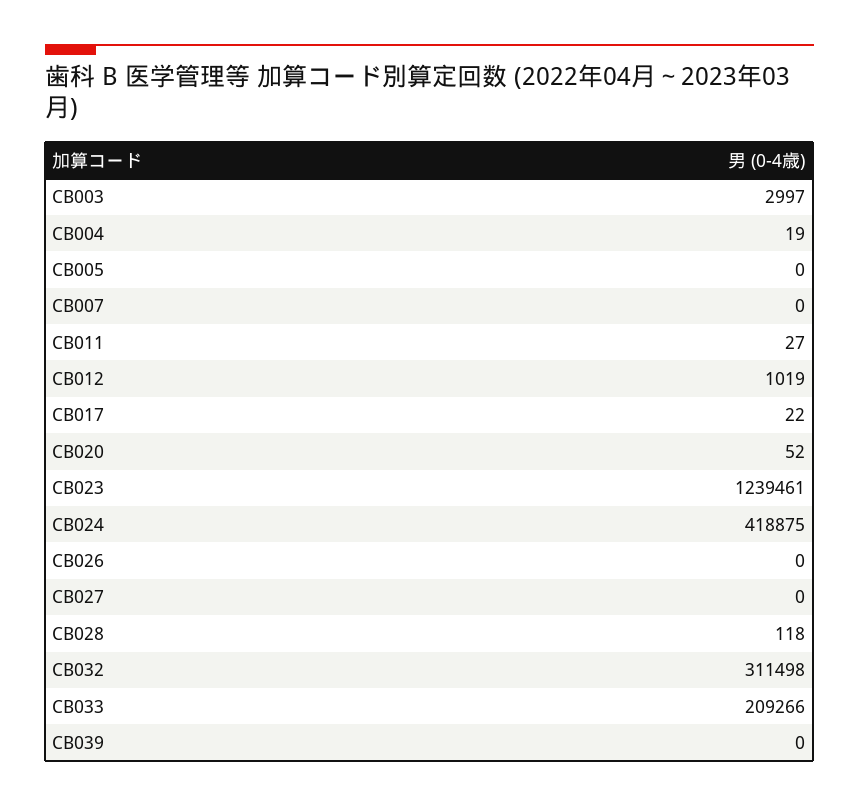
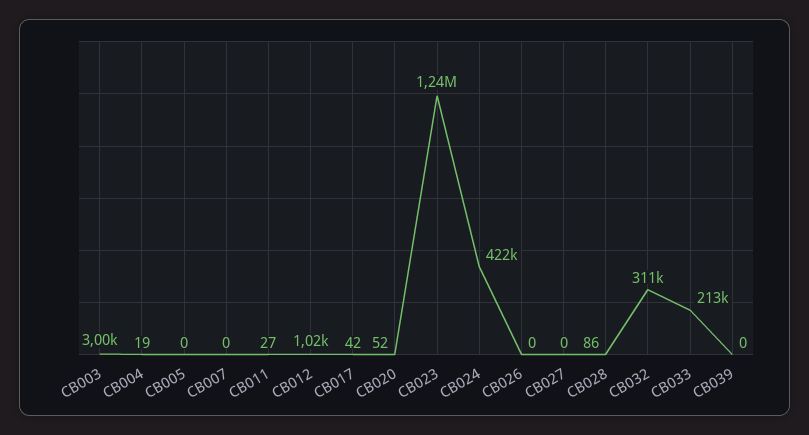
CB017: 22 -> 42
CB024: 418875 -> 422000
CB028: 118 -> 86
CB033: 209266 -> 213000

